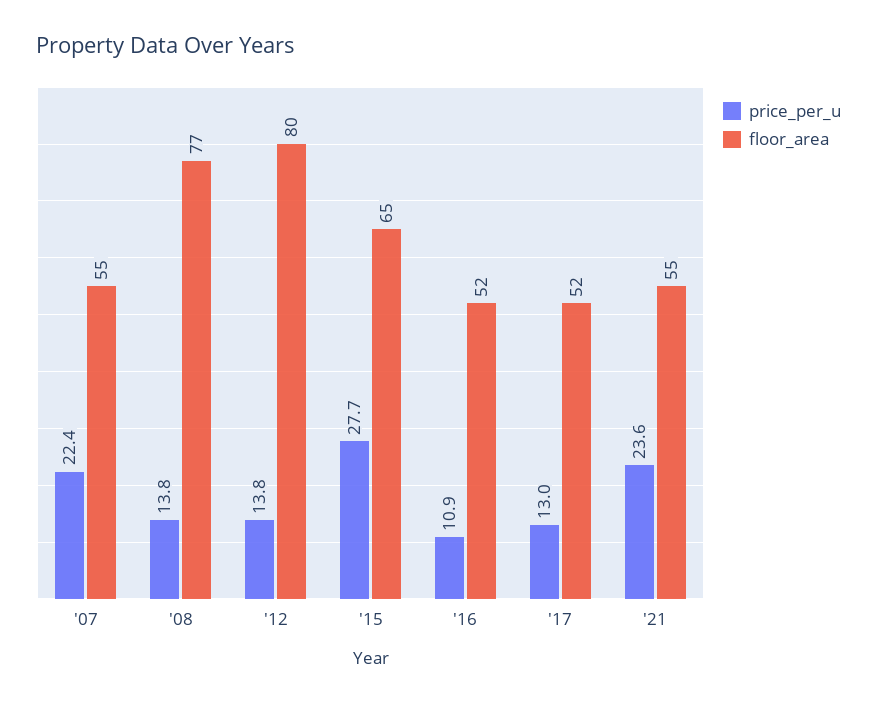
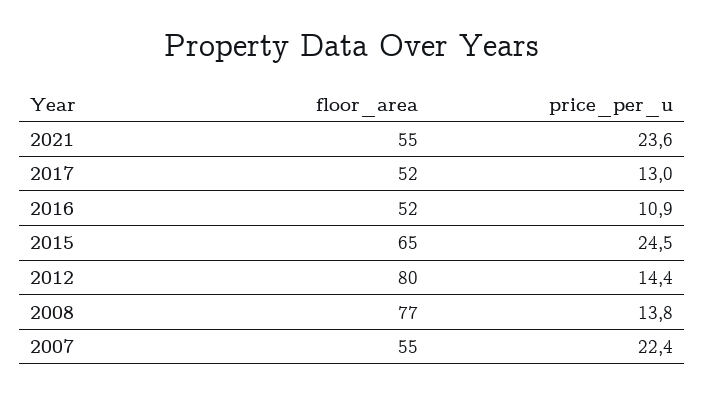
price_per_u, '12: 13.8 -> 14.4
price_per_u, '15: 27.7 -> 24.5

